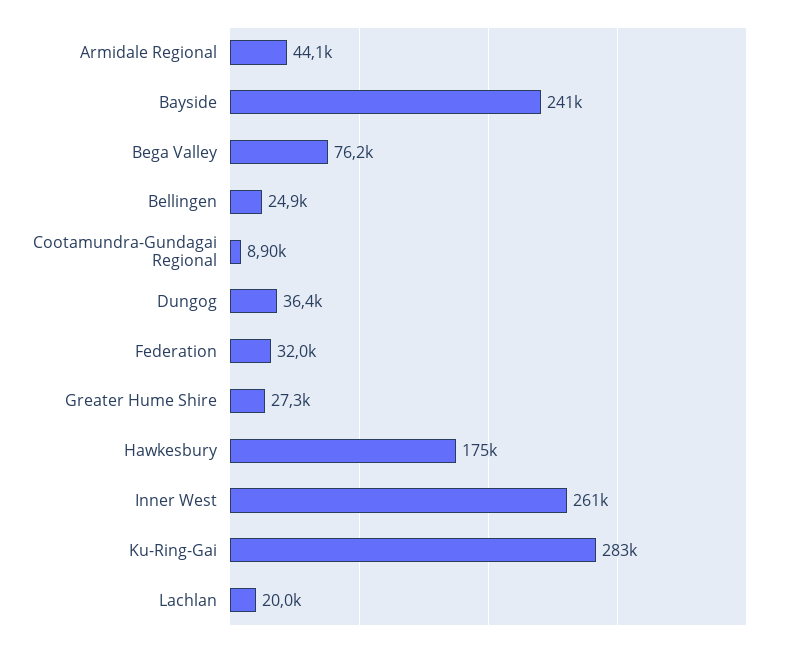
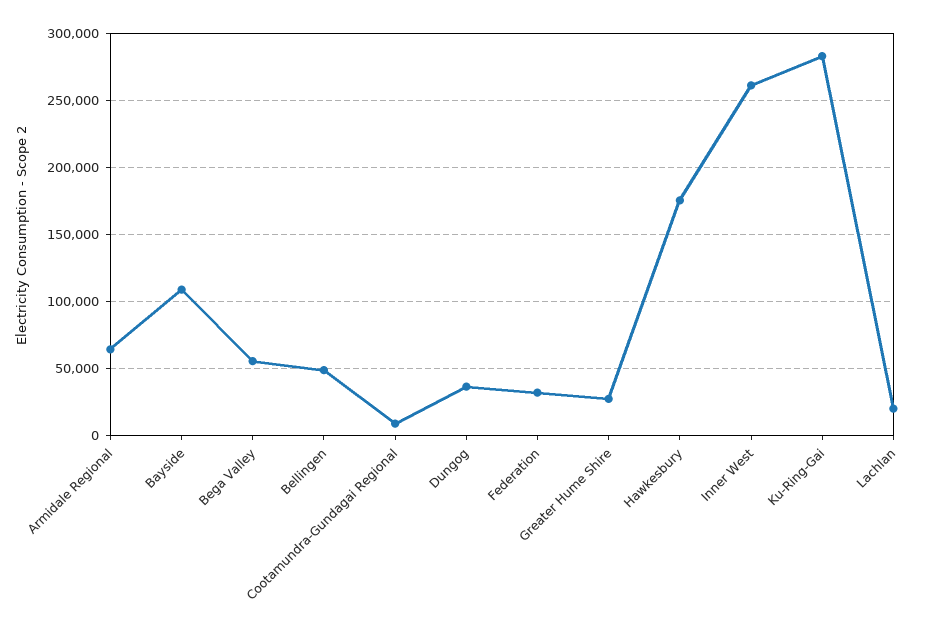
Armidale Regional: 44100 -> 65000
Bayside: 241000 -> 110000
Bega Valley: 76200 -> 55000
Bellingen: 24900 -> 50000

